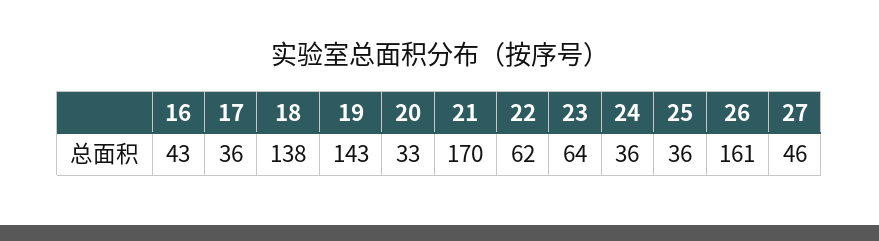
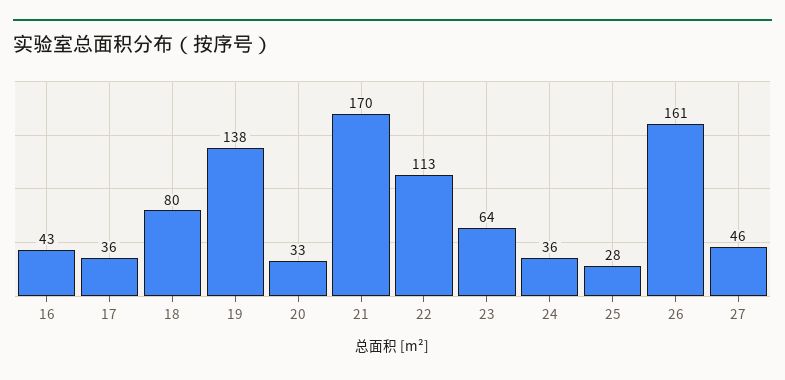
18: 138 -> 80
19: 143 -> 138
22: 62 -> 113
25: 36 -> 28

